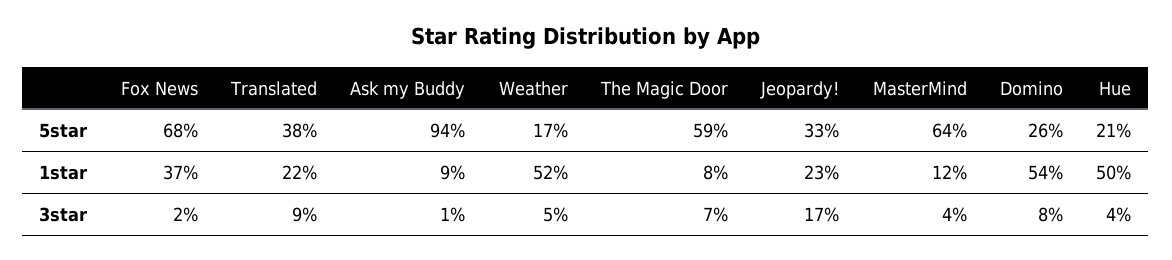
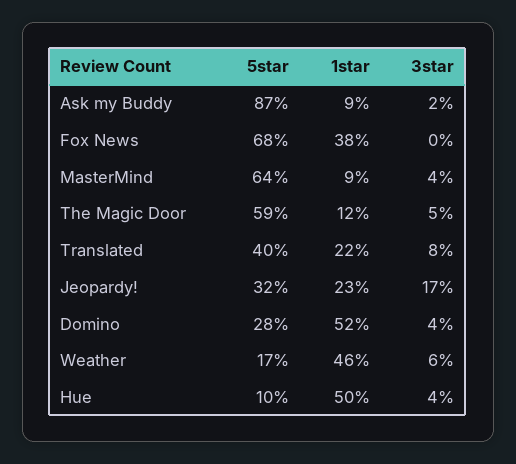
Translated, 5star: 38 -> 40
Ask my Buddy, 5star: 94 -> 87
Jeopardy!, 5star: 33 -> 32
Domino, 5star: 26 -> 28
Hue, 5star: 21 -> 10
Fox News, 1star: 37 -> 38
Weather, 1star: 52 -> 46
The Magic Door, 1star: 8 -> 12
MasterMind, 1star: 12 -> 9
Domino, 1star: 54 -> 52
Fox News, 3star: 2 -> 0
Translated, 3star: 9 -> 8
Ask my Buddy, 3star: 1 -> 2
Weather, 3star: 5 -> 6
The Magic Door, 3star: 7 -> 5
Domino, 3star: 8 -> 4

